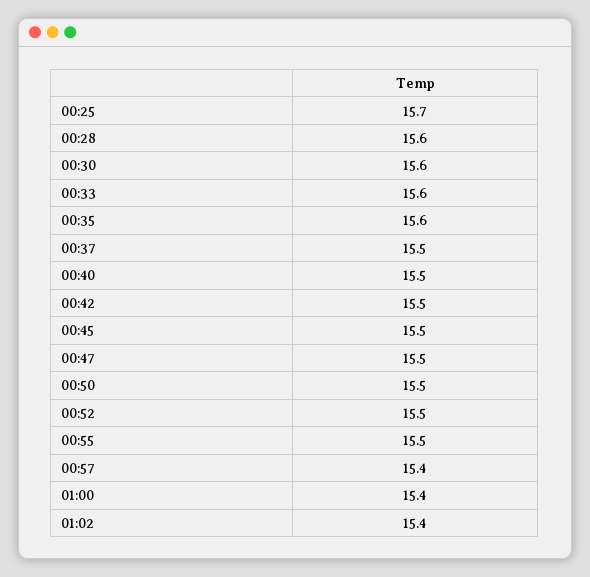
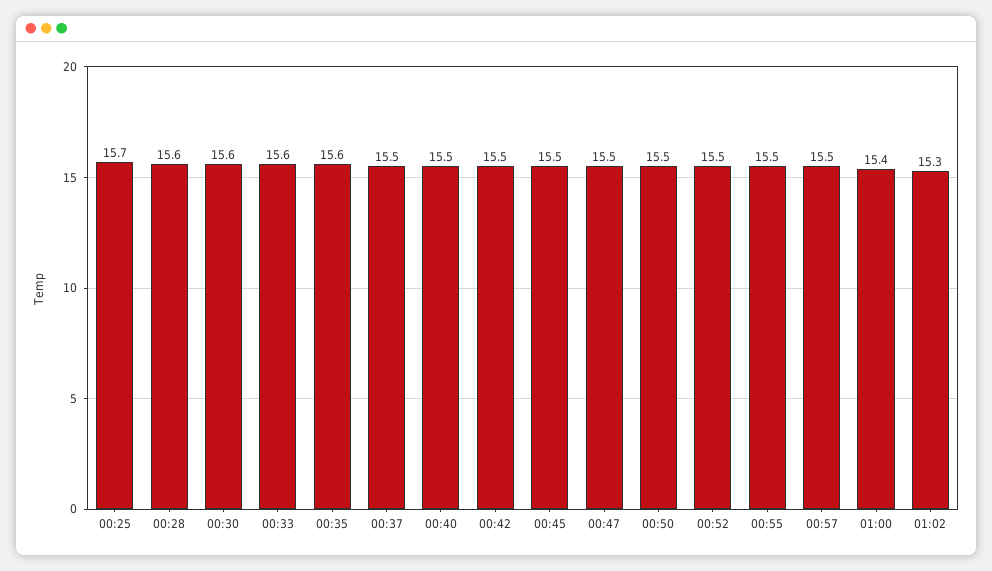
00:57: 15.4 -> 15.5
01:02: 15.4 -> 15.3

